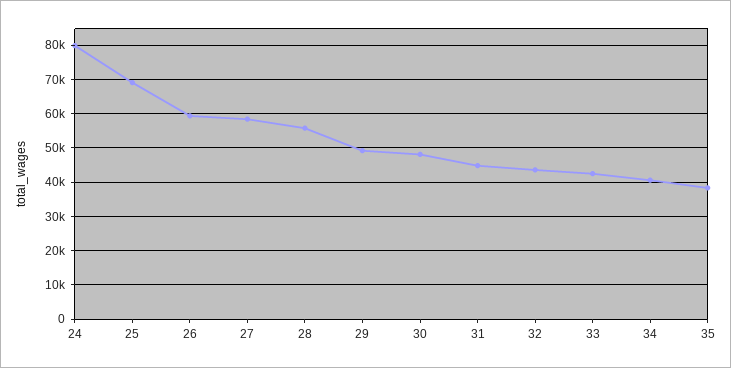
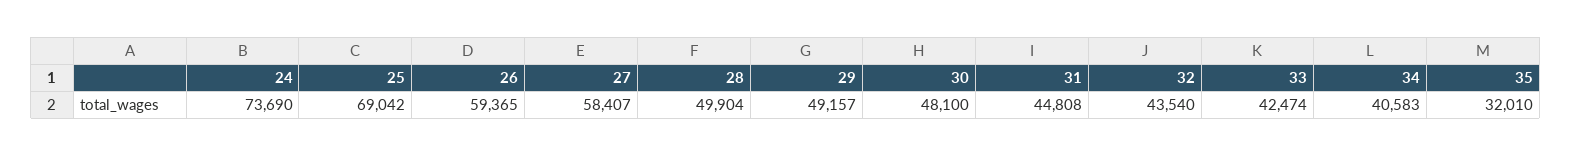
24: 80000 -> 73690
28: 56000 -> 49904
35: 38000 -> 32010

